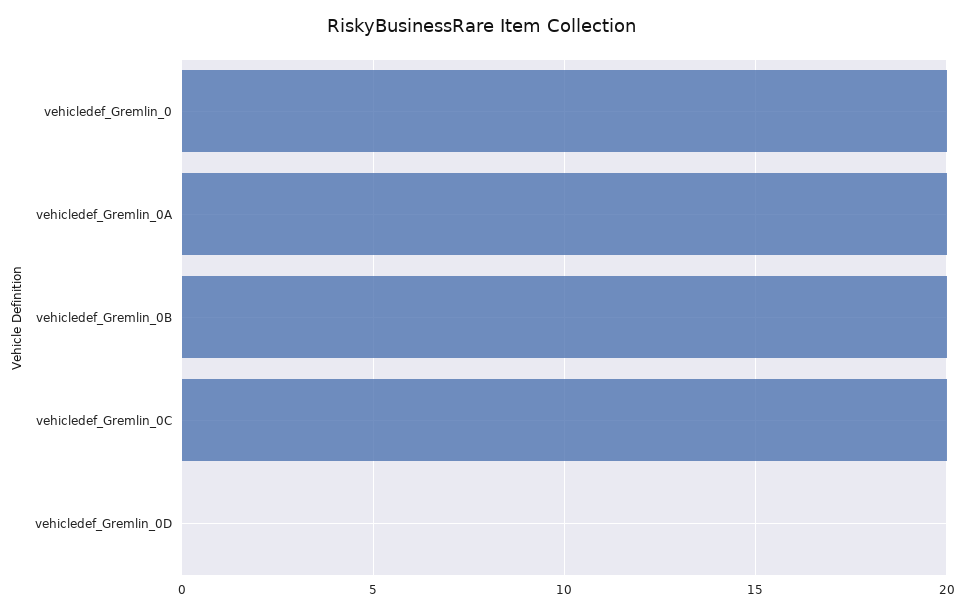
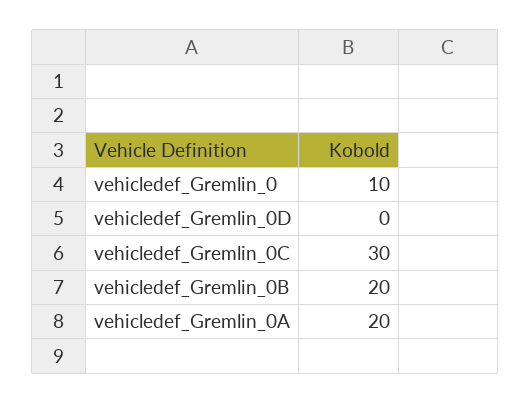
vehicledef_Gremlin_0: 20 -> 10
vehicledef_Gremlin_0C: 20 -> 30

